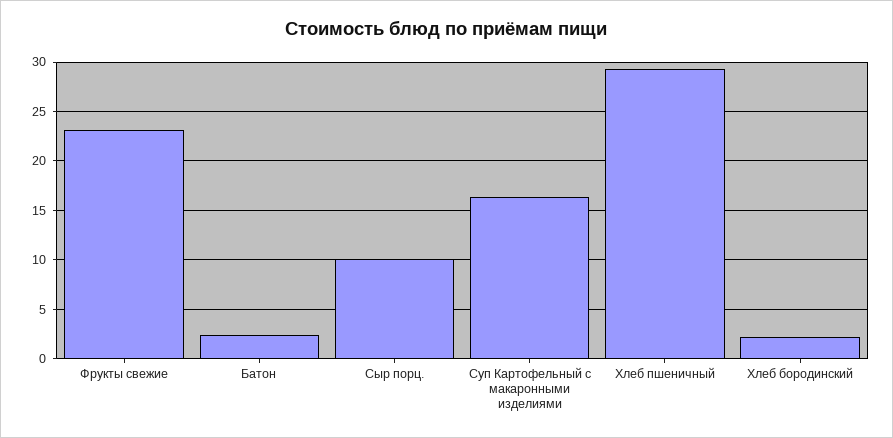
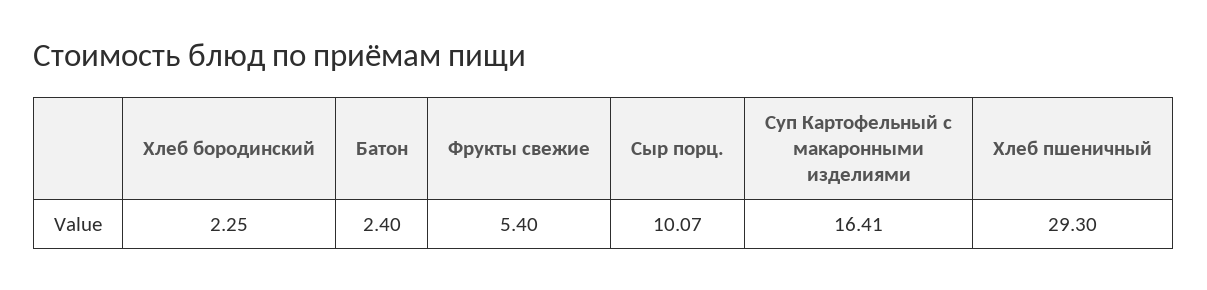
Фрукты свежие: 23 -> 5.4

